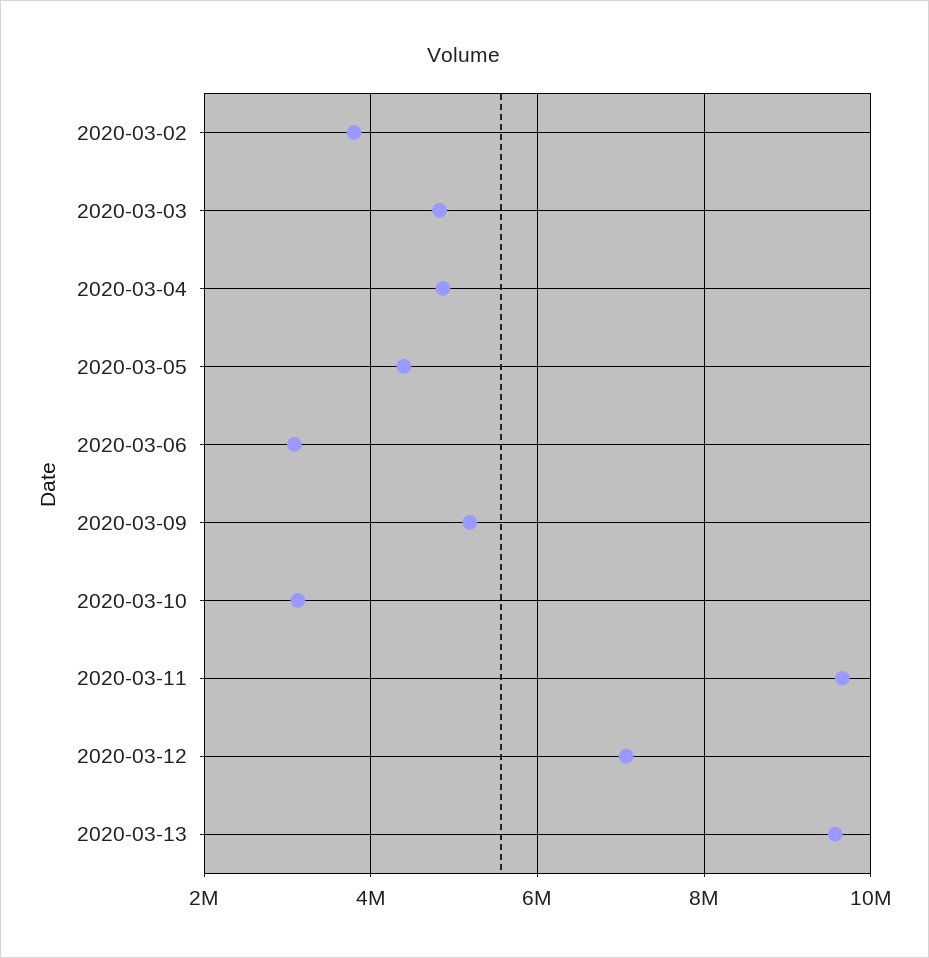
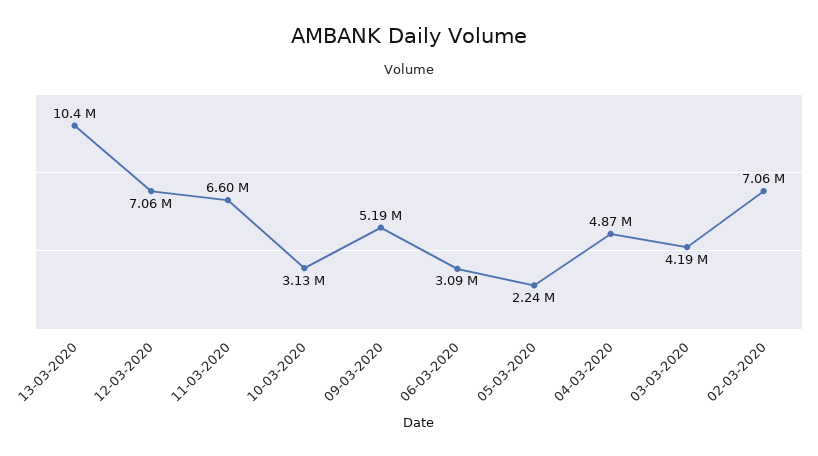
2020-03-02: 3800000 -> 7060000
2020-03-03: 4800000 -> 4190000
2020-03-05: 4400000 -> 2240000
2020-03-11: 9600000 -> 6600000
2020-03-13: 9600000 -> 10400000

